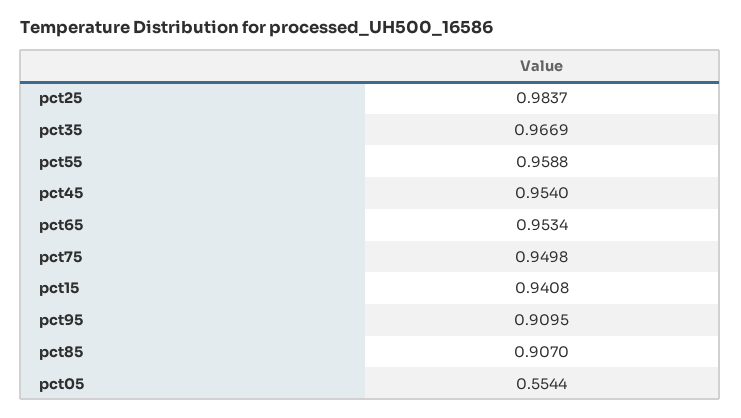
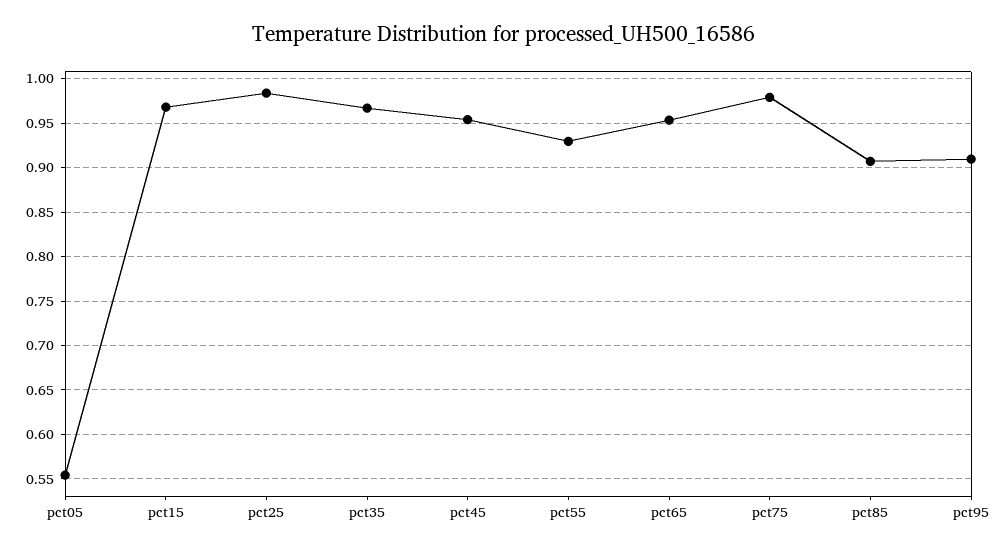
pct55: 0.9588 -> 0.93
pct75: 0.9498 -> 0.98
pct15: 0.9408 -> 0.97

